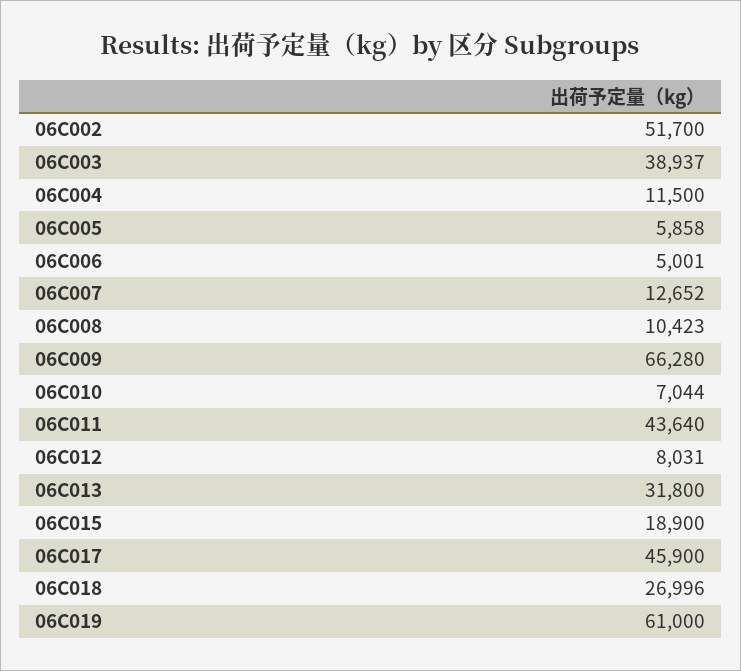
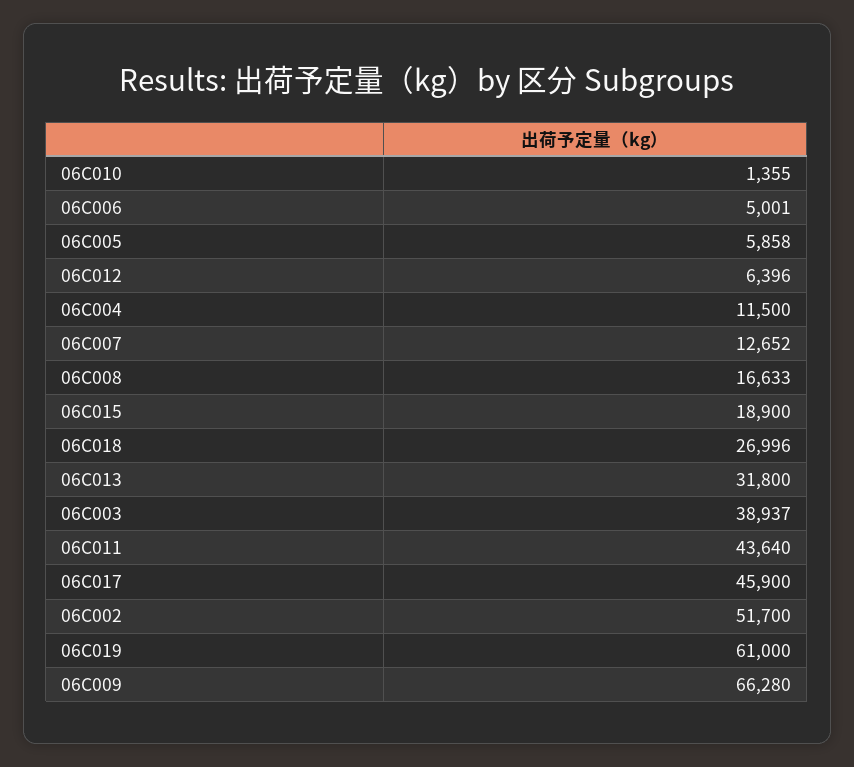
06C008: 10423 -> 16633
06C010: 7044 -> 1355
06C012: 8031 -> 6396

